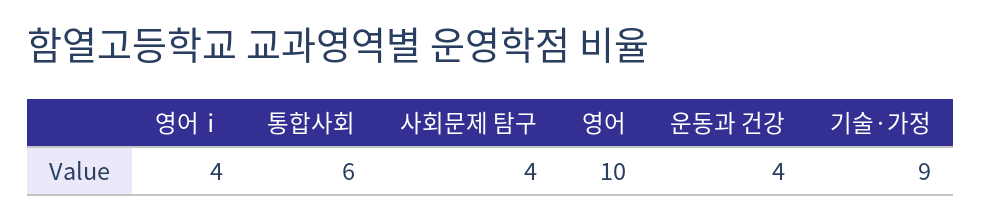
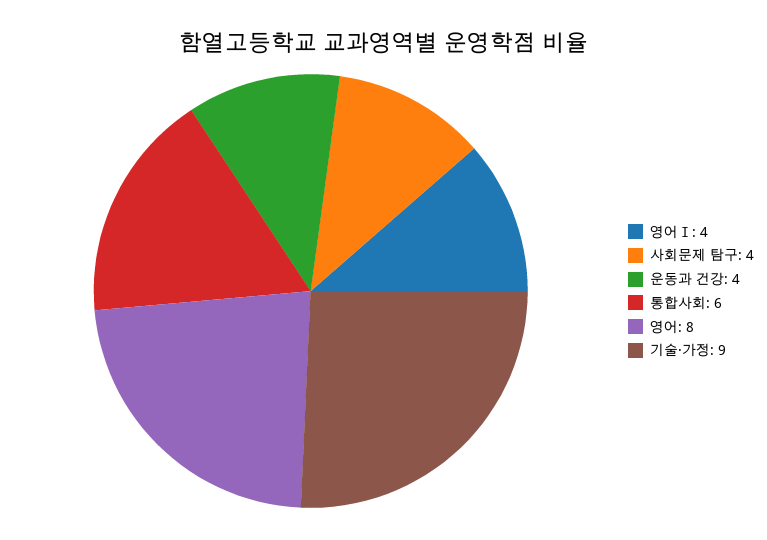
영어: 10 -> 8

